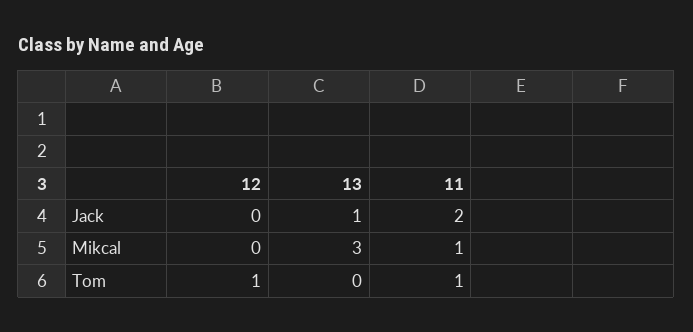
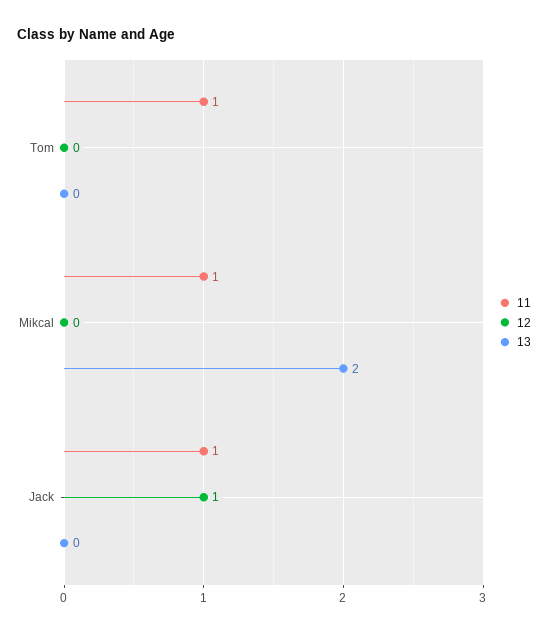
12, Jack: 0 -> 1
13, Jack: 1 -> 0
11, Jack: 2 -> 1
13, Mikcal: 3 -> 2
12, Tom: 1 -> 0

